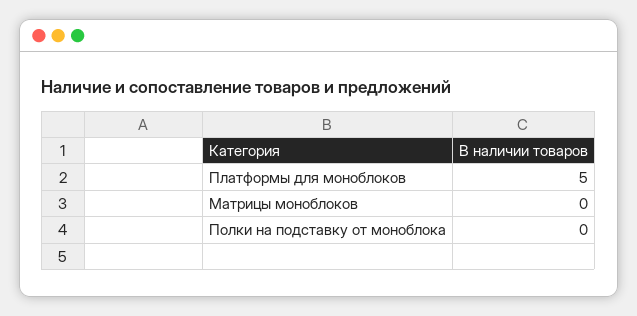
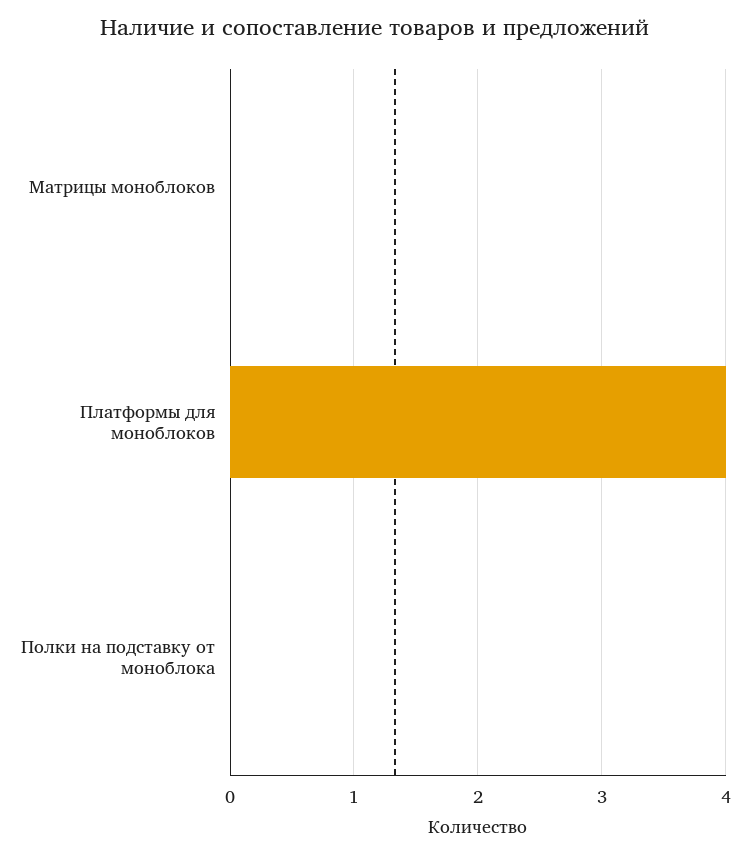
Платформы для моноблоков: 5 -> 4

